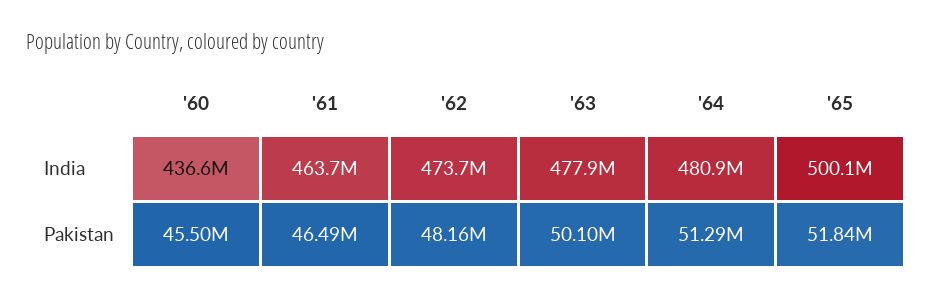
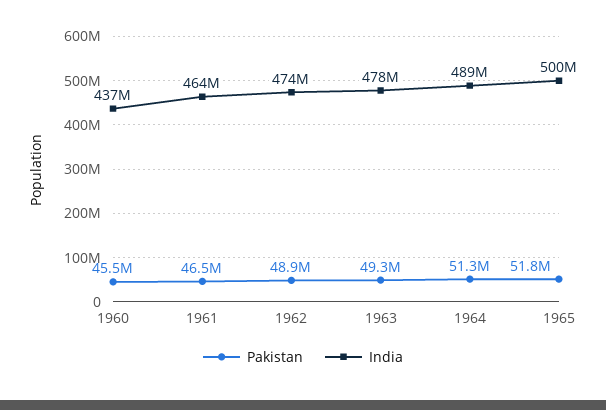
India, '64: 480900000 -> 489000000
Pakistan, '62: 48160000 -> 48900000
Pakistan, '63: 50100000 -> 49300000

